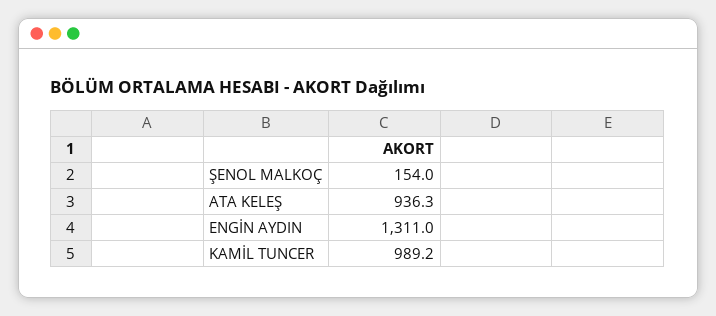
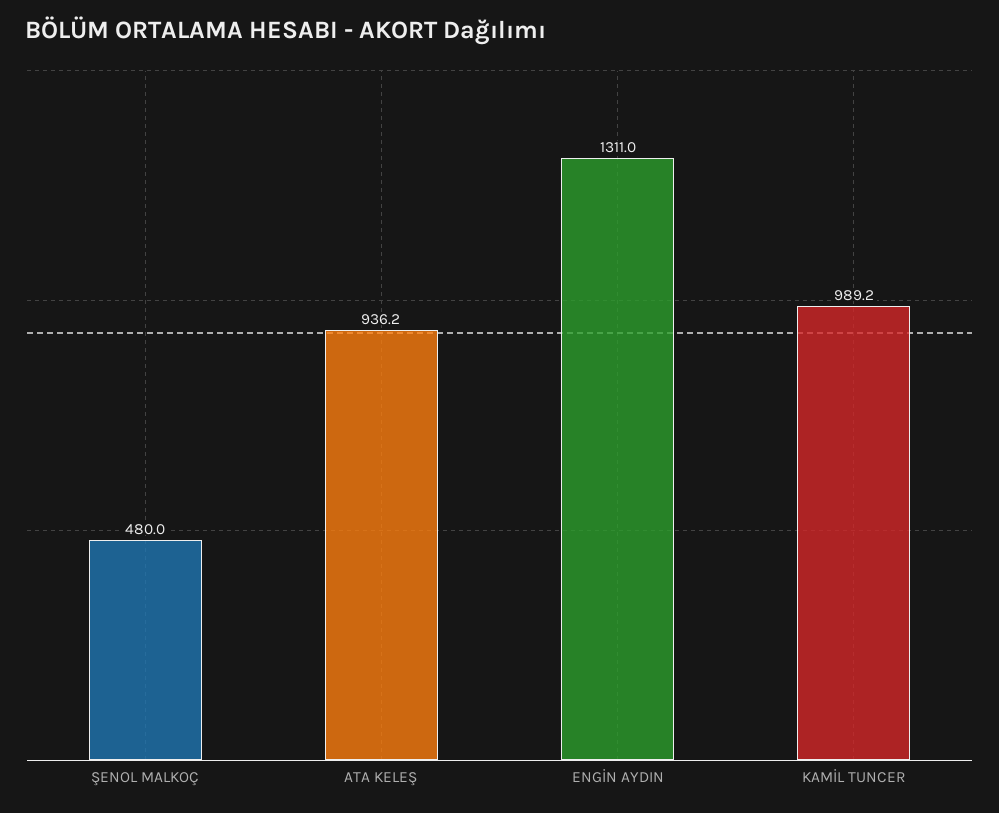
ŞENOL MALKOÇ: 154 -> 480
ATA KELEŞ: 936.3 -> 936.2

